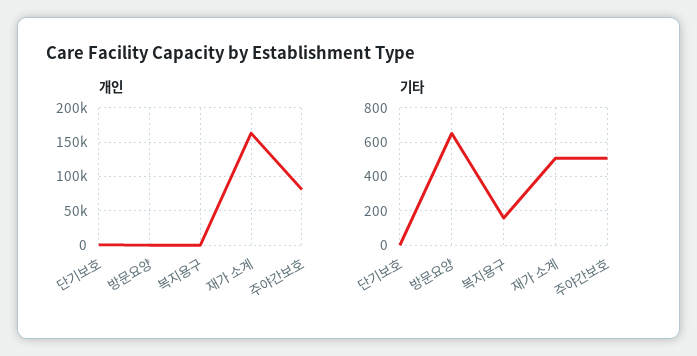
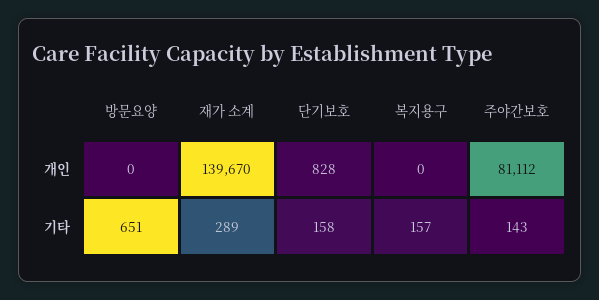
개인, 재가 소계: 160000 -> 139670
기타, 단기보호: 0 -> 158
기타, 재가 소계: 500 -> 289
기타, 주야간보호: 500 -> 143

